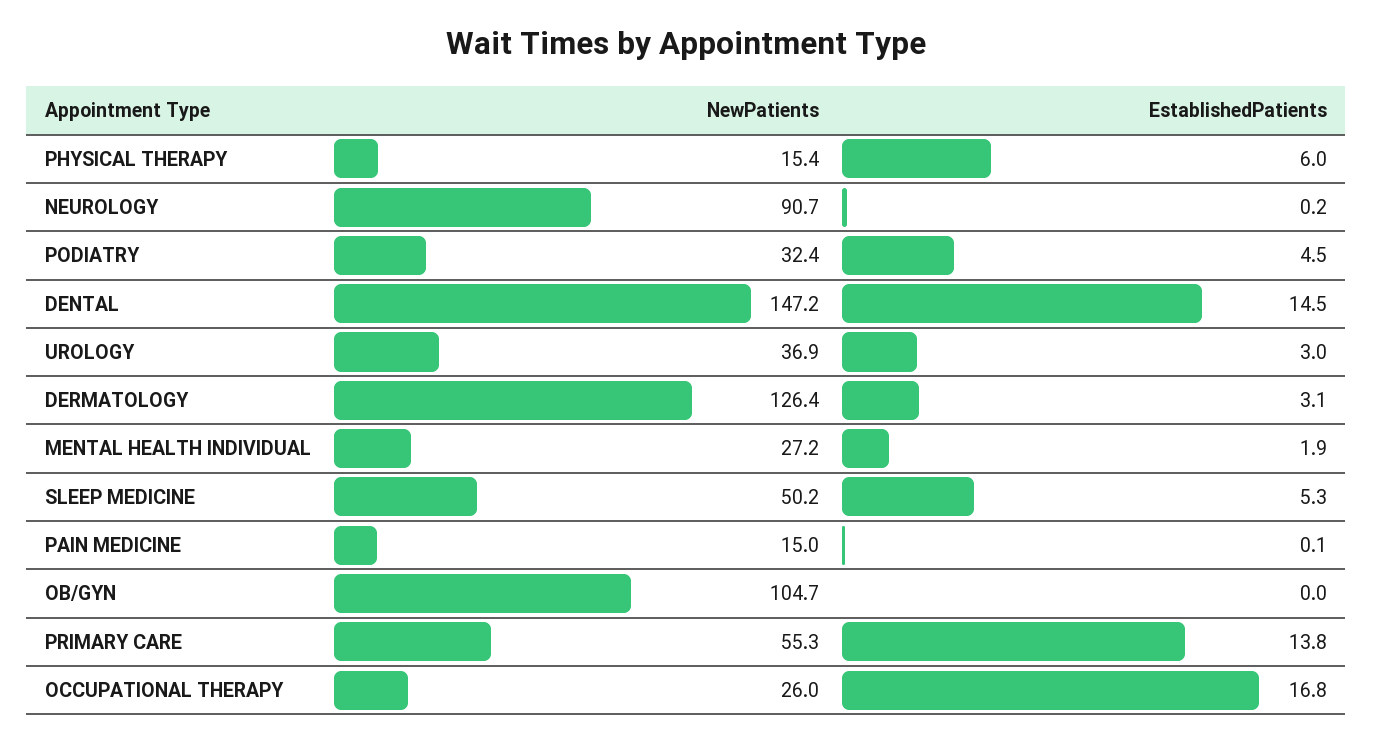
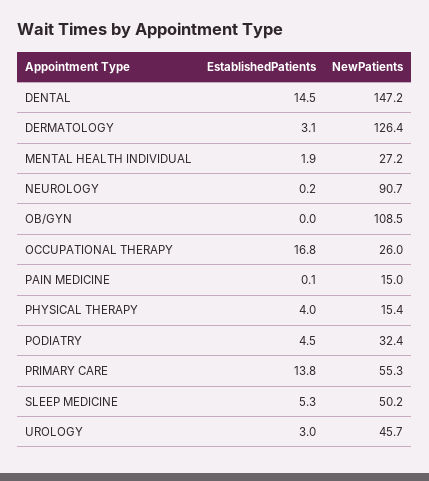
EstablishedPatients, PHYSICAL THERAPY: 6 -> 4
NewPatients, UROLOGY: 36.9 -> 45.7
NewPatients, OB/GYN: 104.7 -> 108.5

